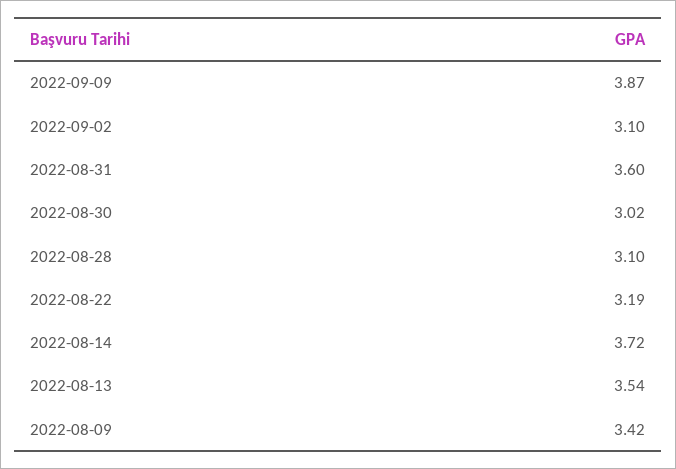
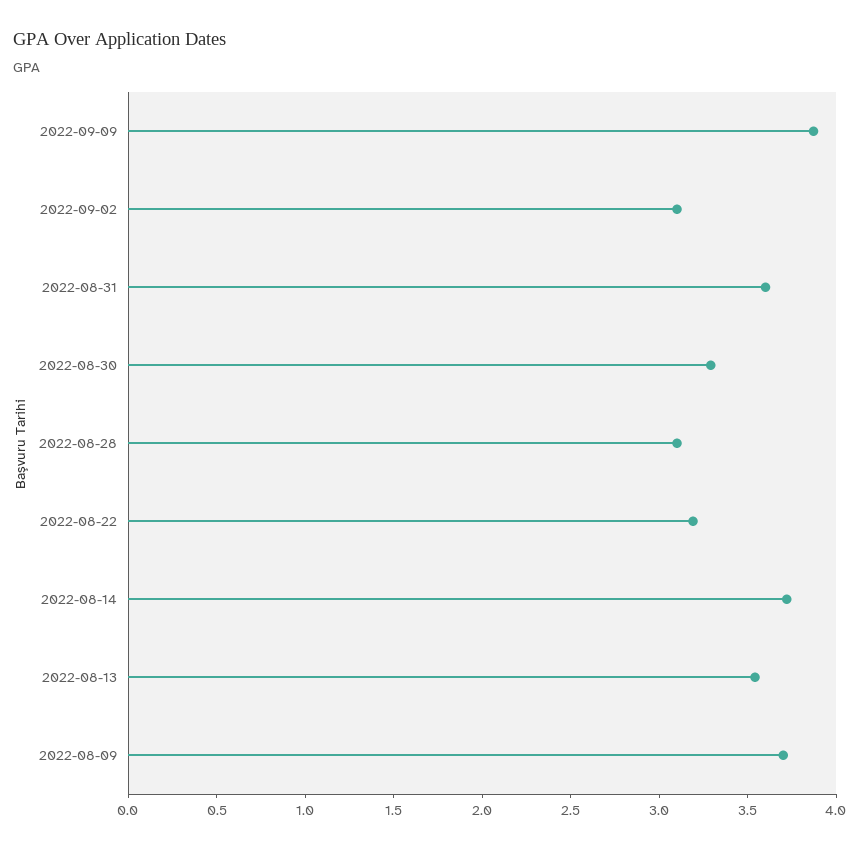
2022-08-30: 3.02 -> 3.3
2022-08-09: 3.42 -> 3.7

